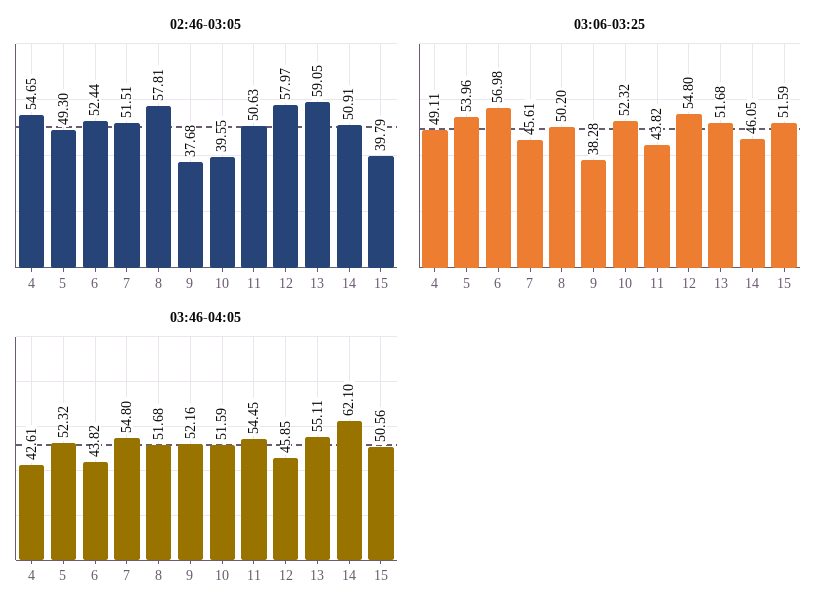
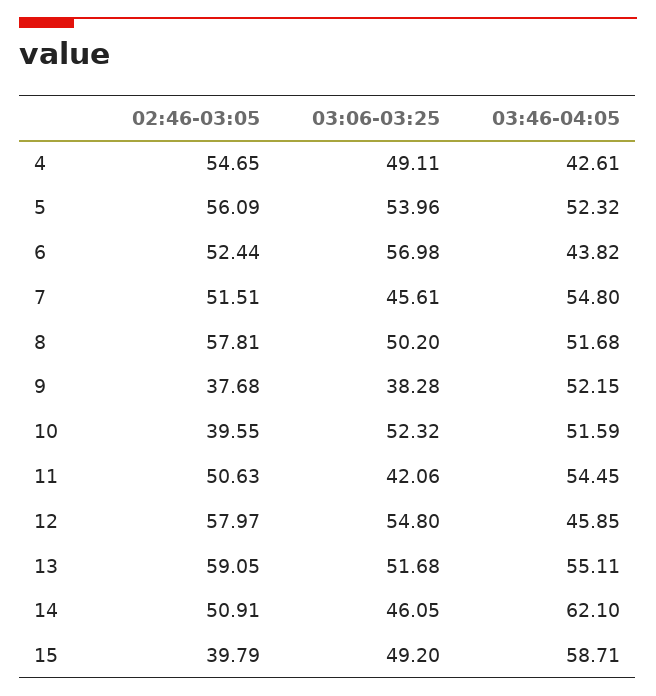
02:46-03:05, 5: 49.3 -> 56.09
03:06-03:25, 11: 43.82 -> 42.06
03:06-03:25, 15: 51.59 -> 49.2
03:46-04:05, 9: 52.16 -> 52.15
03:46-04:05, 15: 50.56 -> 58.71

